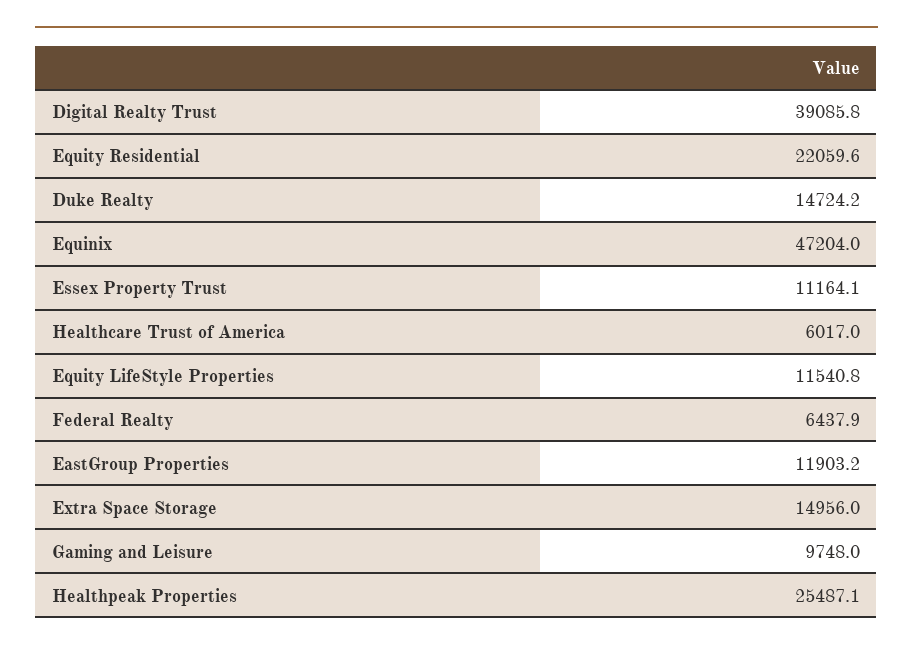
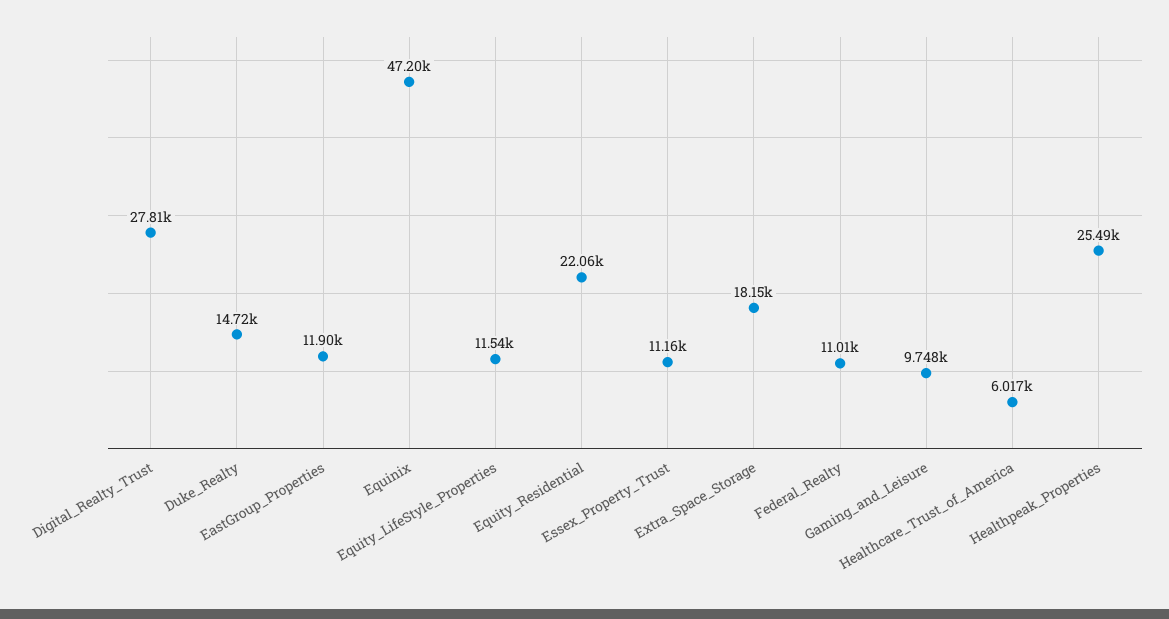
Digital Realty Trust: 39085.8 -> 27810
Federal Realty: 6437.9 -> 11010
Extra Space Storage: 14956 -> 18150

